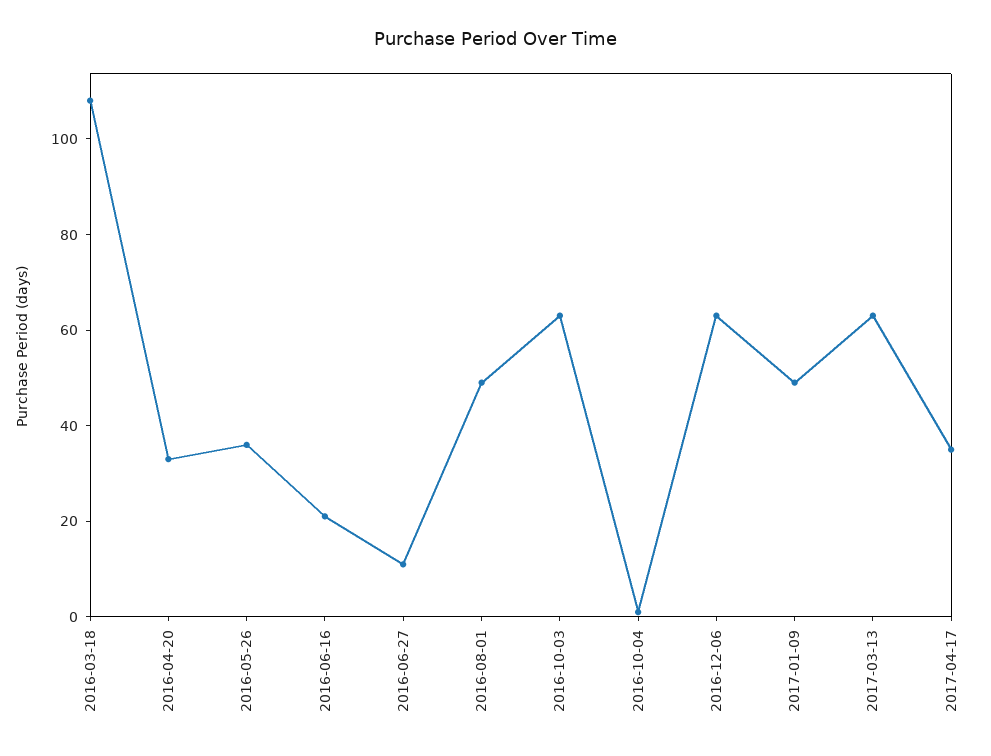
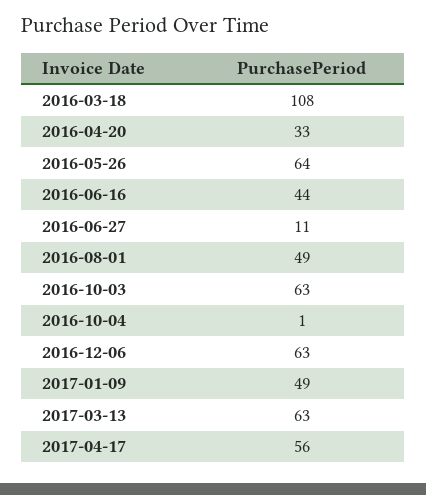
2016-05-26: 35 -> 64
2016-06-16: 20 -> 44
2017-04-17: 35 -> 56

